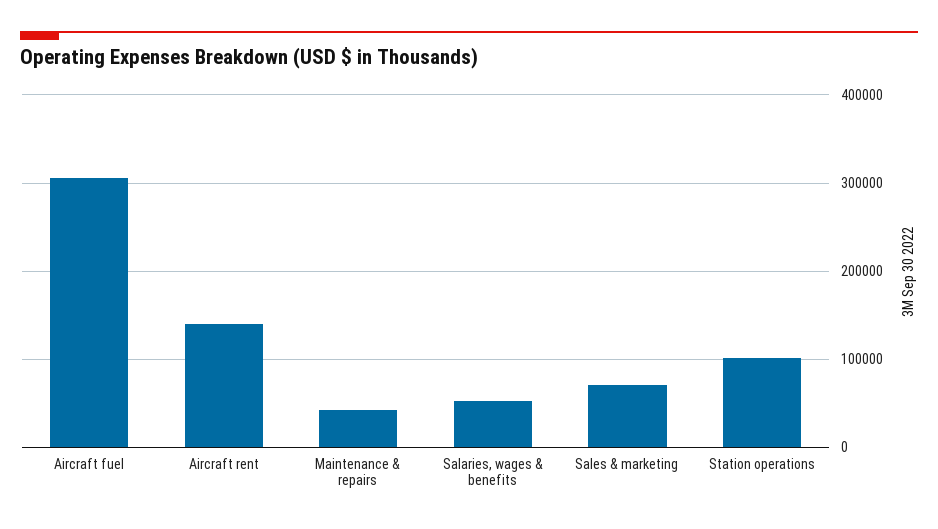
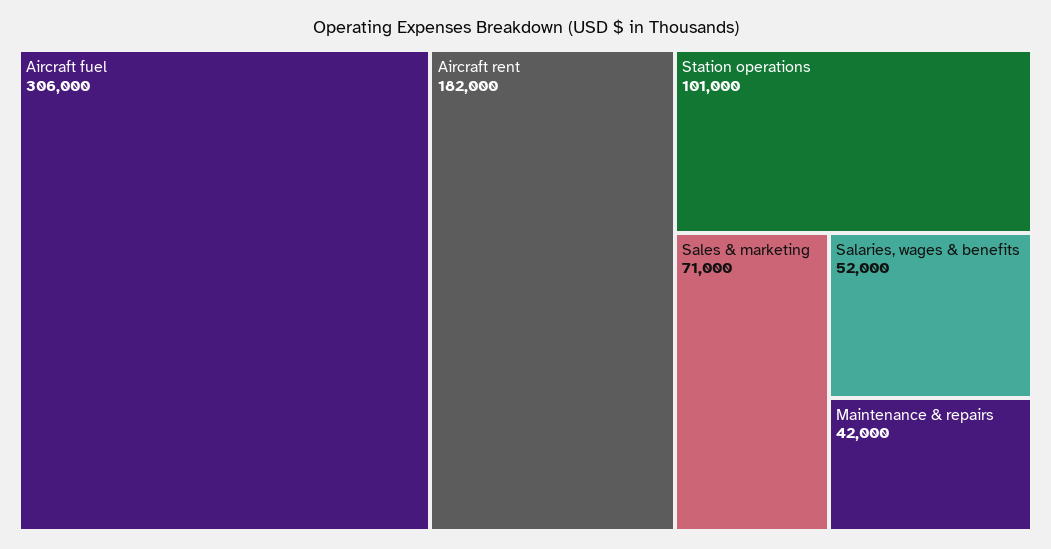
Aircraft rent: 140000 -> 182000

